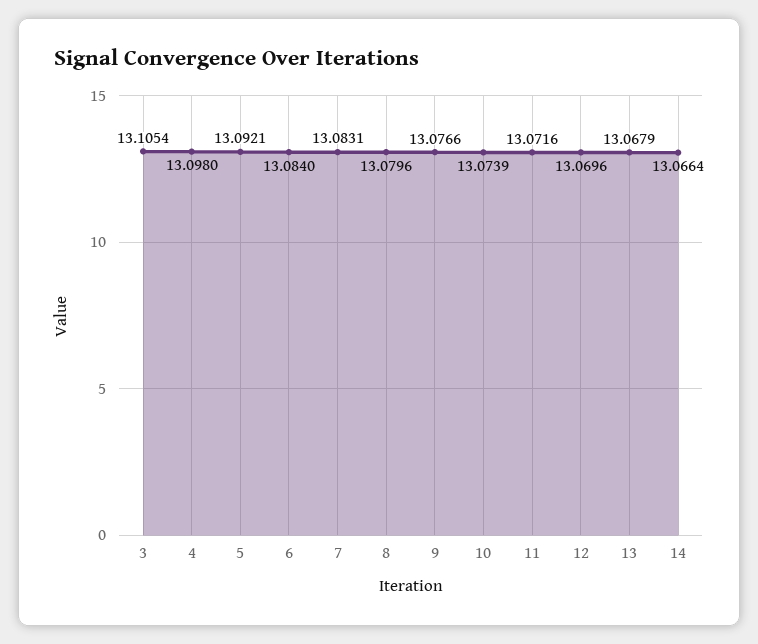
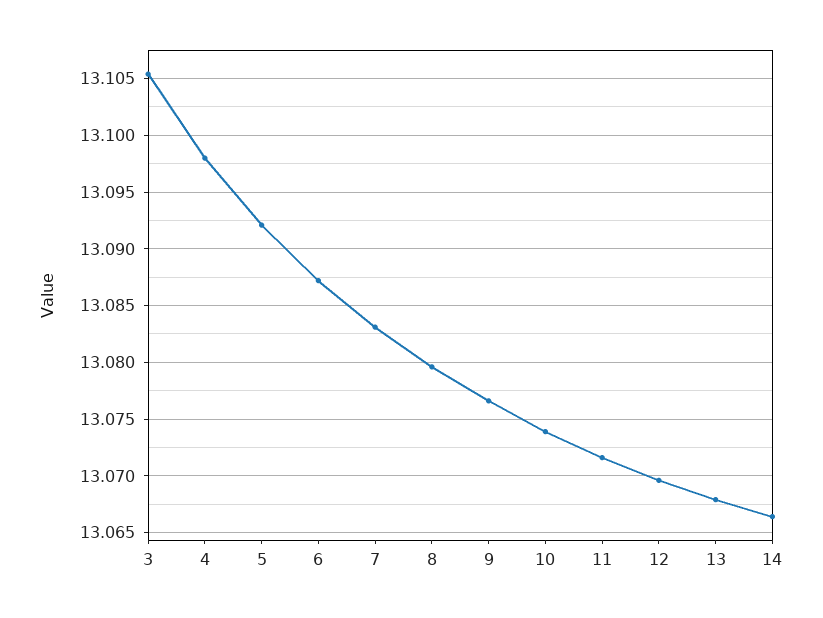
6: 13.084 -> 13.087

